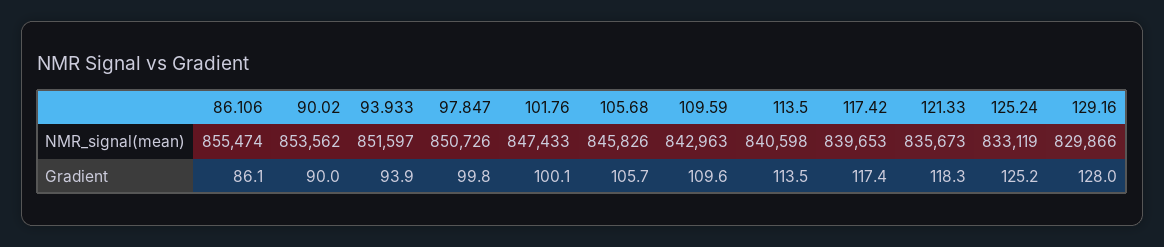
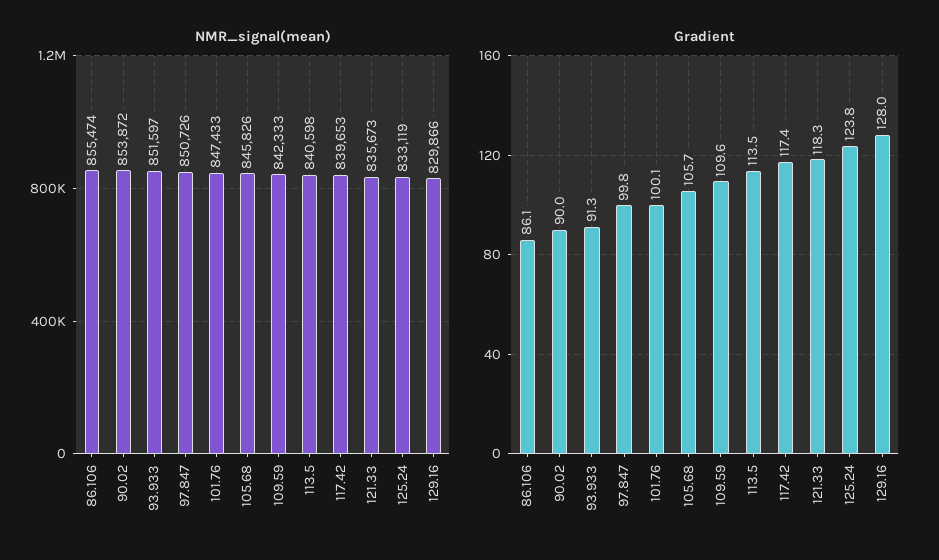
NMR_signal(mean), 90.02: 853562 -> 853872
NMR_signal(mean), 109.59: 842963 -> 842333
Gradient, 93.933: 93.9 -> 91.3
Gradient, 125.24: 125.2 -> 123.8

